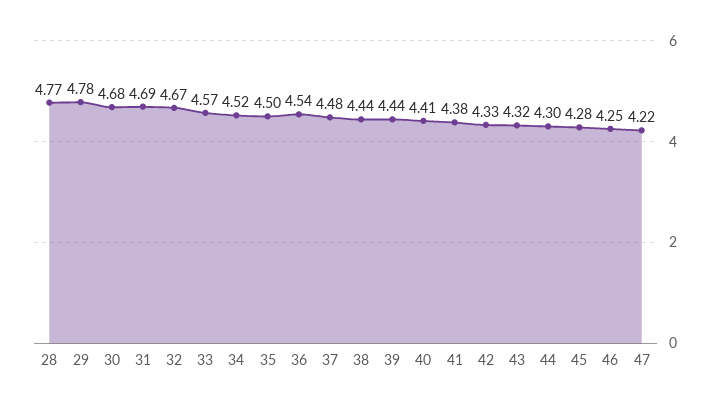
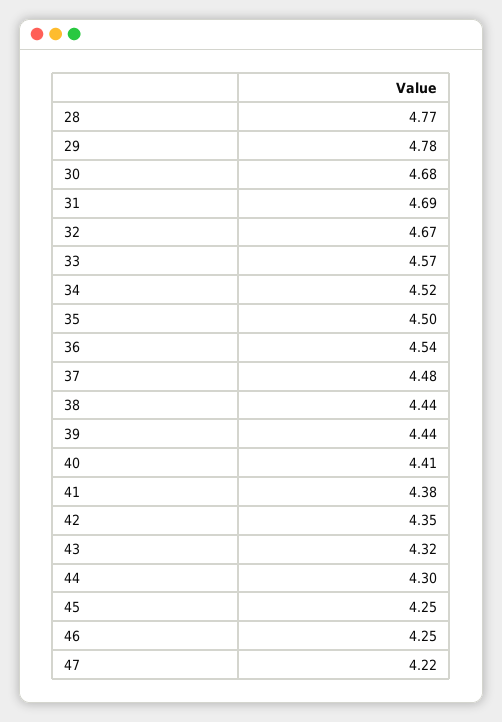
42: 4.33 -> 4.35
45: 4.28 -> 4.25

